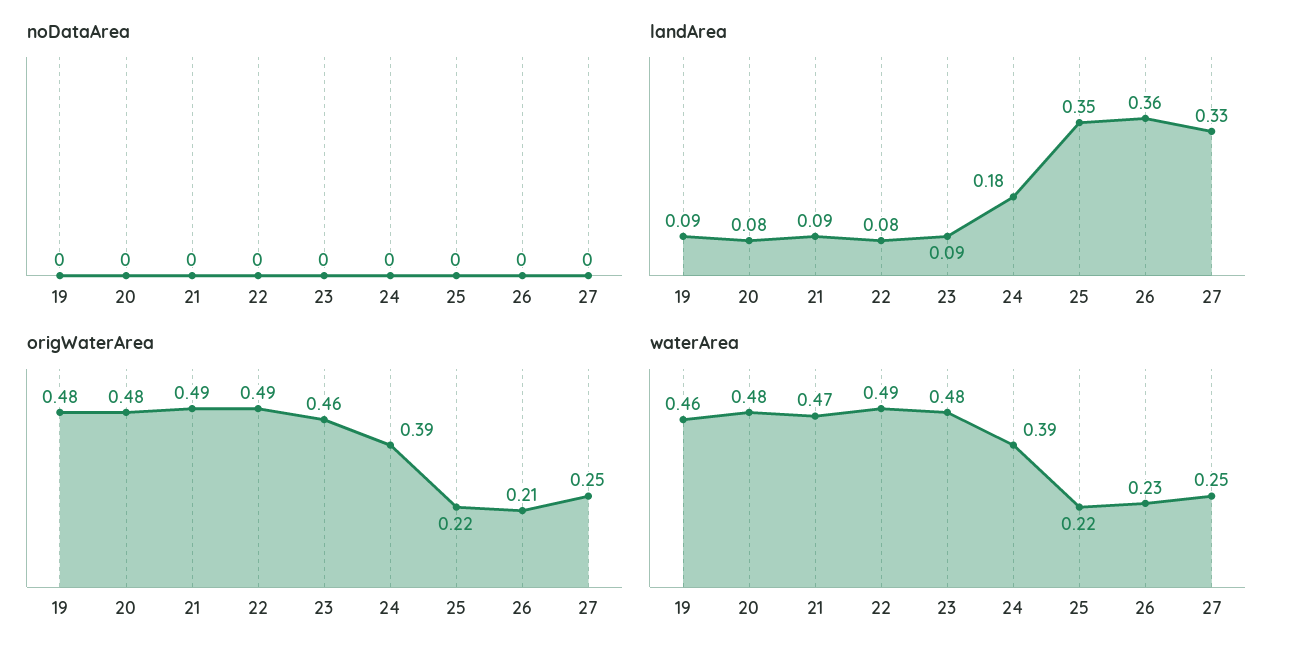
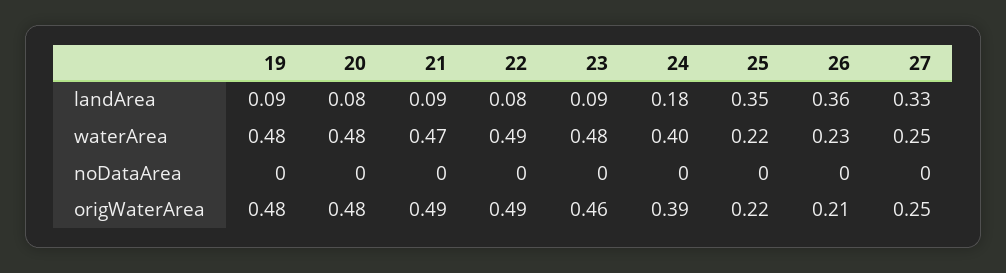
waterArea, 19: 0.46 -> 0.48
waterArea, 24: 0.39 -> 0.4

